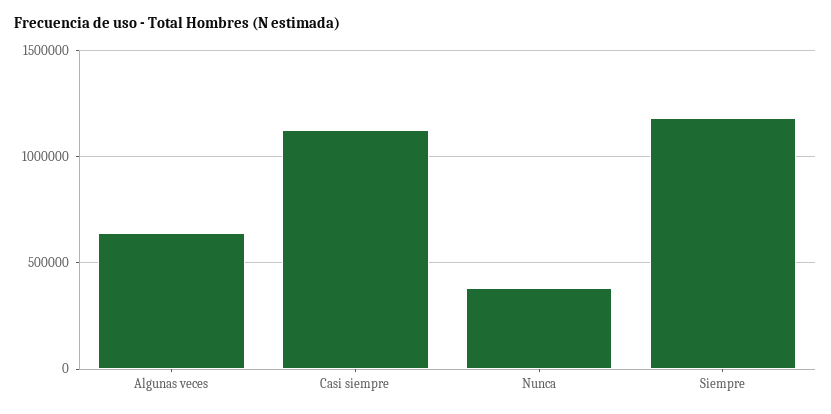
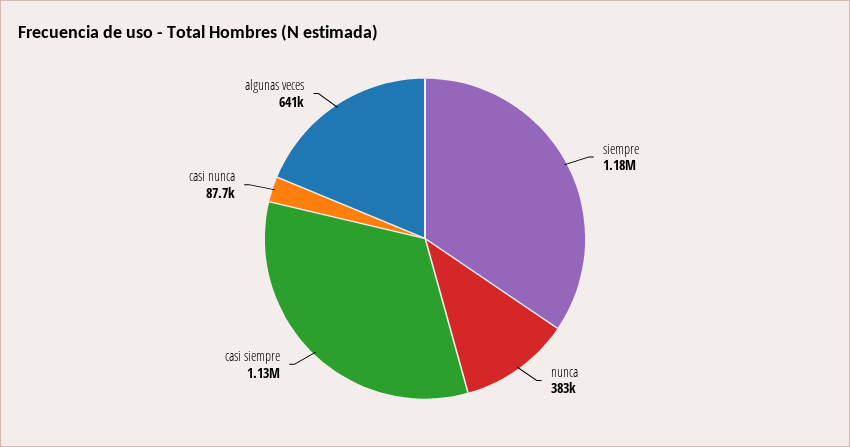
casi nunca: none -> 87700

